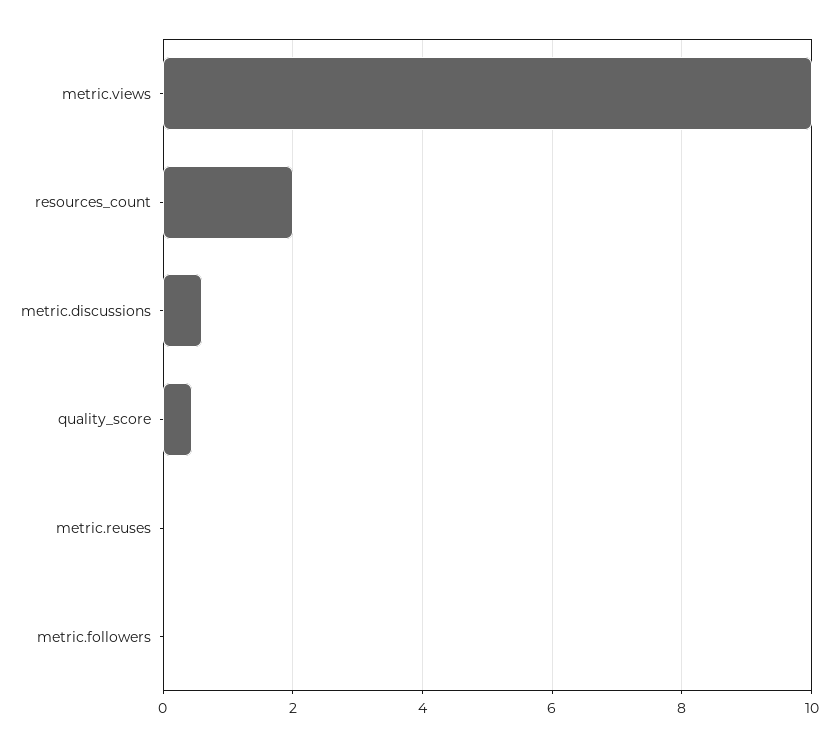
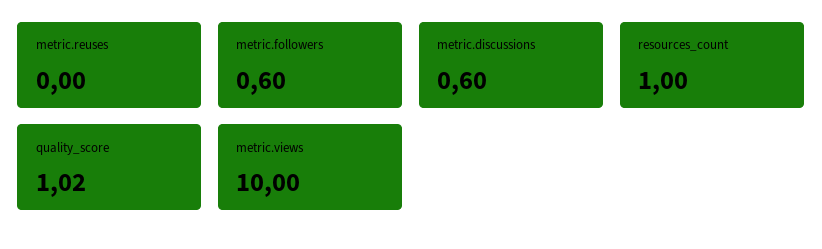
resources_count: 2 -> 1
quality_score: 0.4 -> 1.02
metric.followers: 0 -> 0.6

